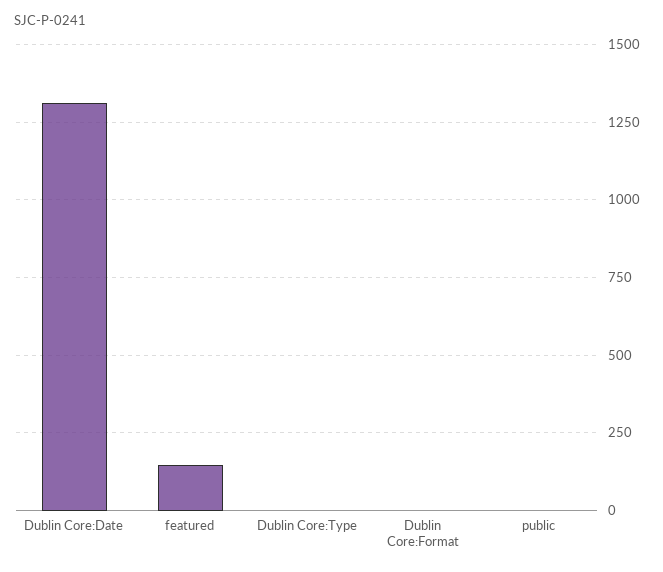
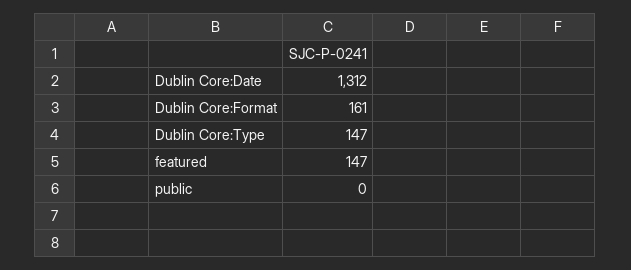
Dublin Core:Type: 0 -> 147
Dublin Core:Format: 0 -> 161

